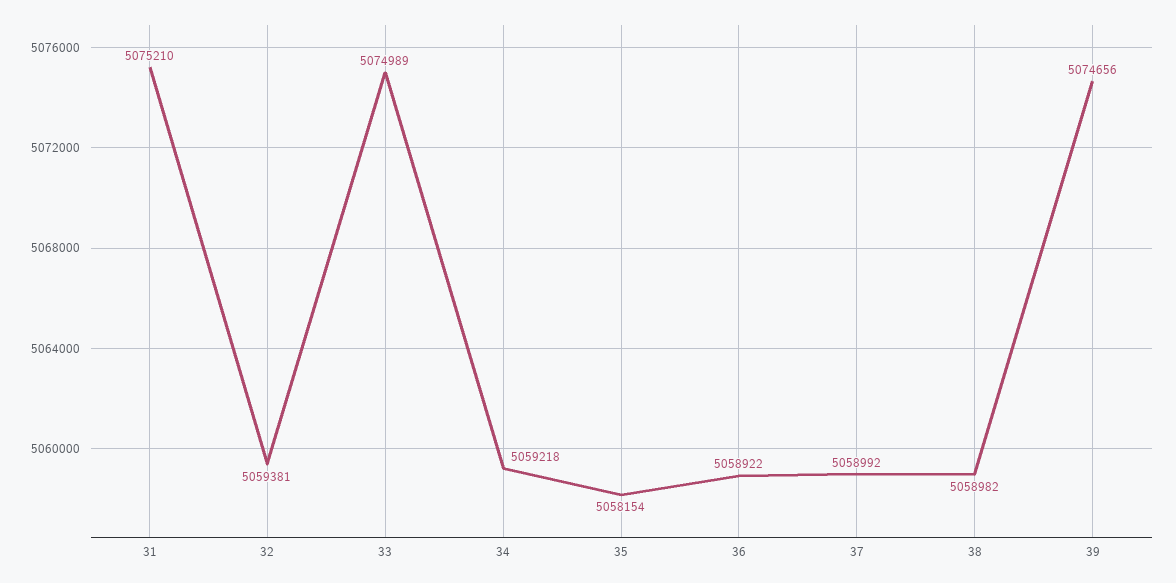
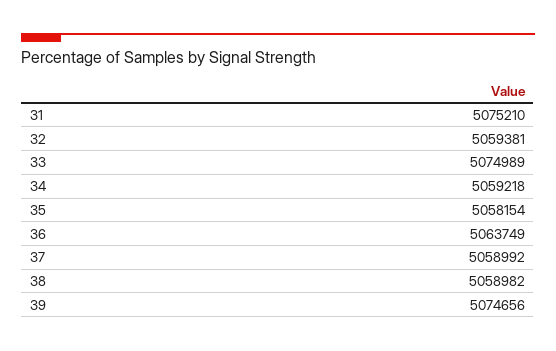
36: 5058922 -> 5063749

